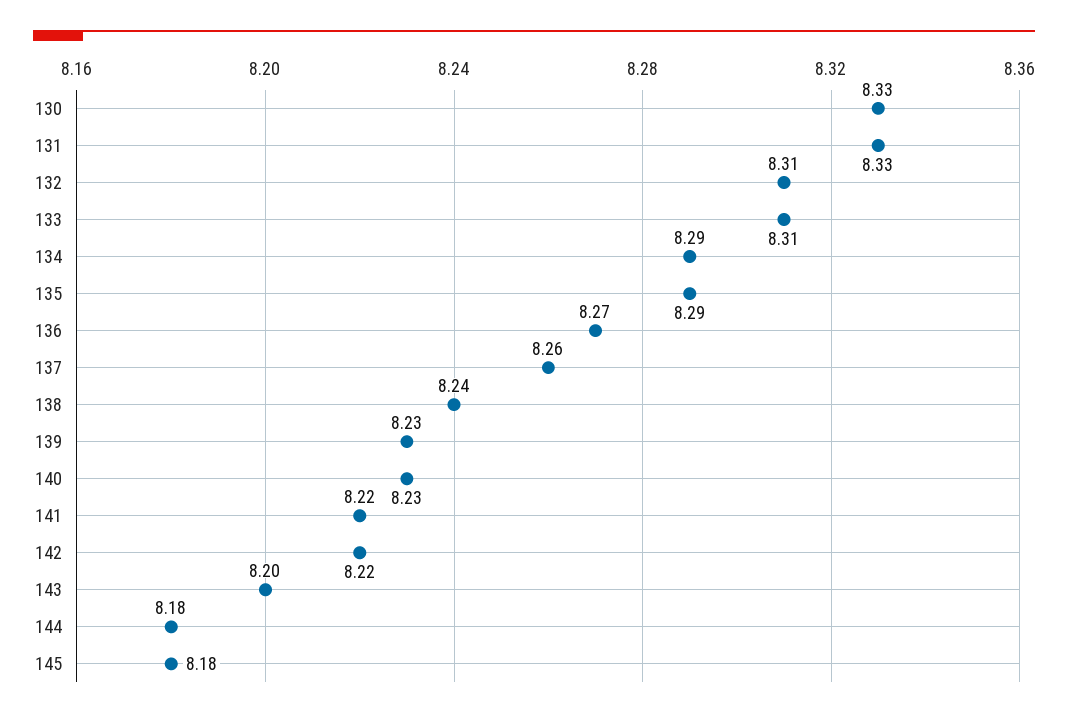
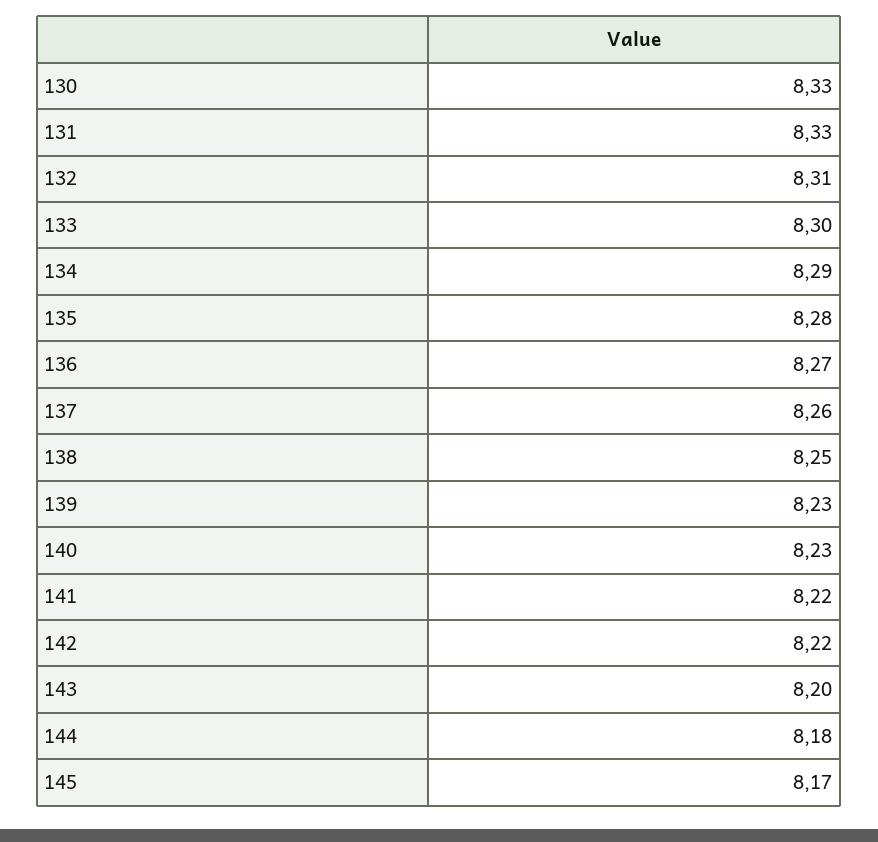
133: 8.31 -> 8.3
135: 8.29 -> 8.28
138: 8.24 -> 8.25
145: 8.18 -> 8.17

